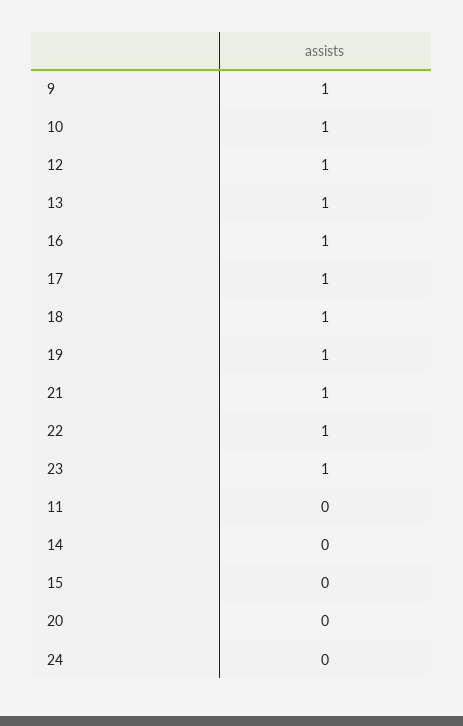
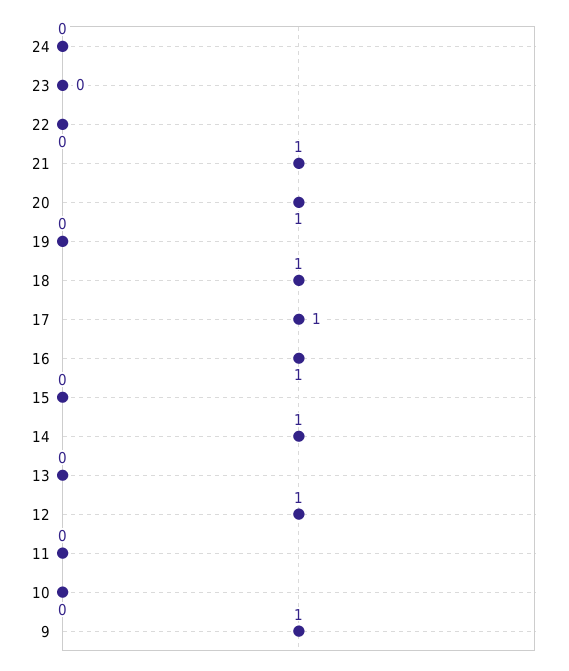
10: 1 -> 0
13: 1 -> 0
19: 1 -> 0
22: 1 -> 0
23: 1 -> 0
14: 0 -> 1
20: 0 -> 1

